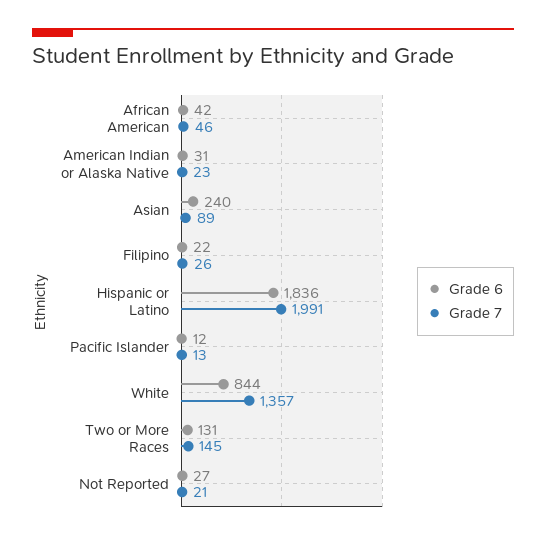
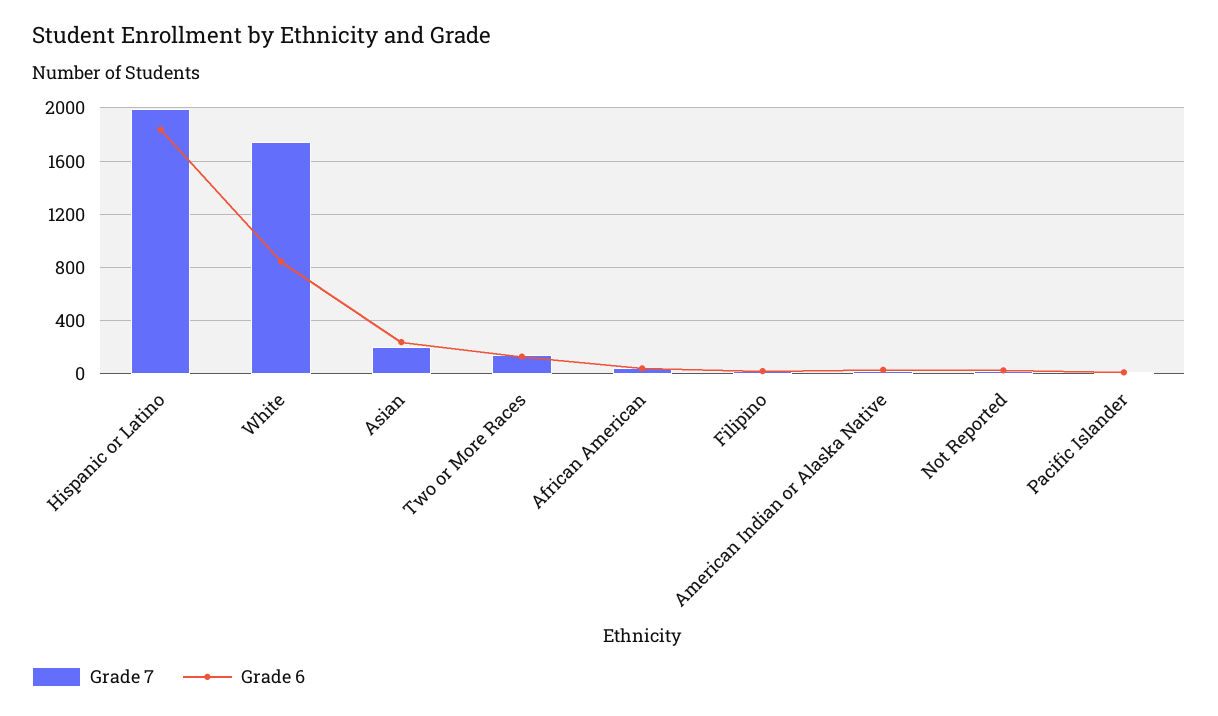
Grade 7, Asian: 89 -> 200
Grade 7, White: 1357 -> 1750

